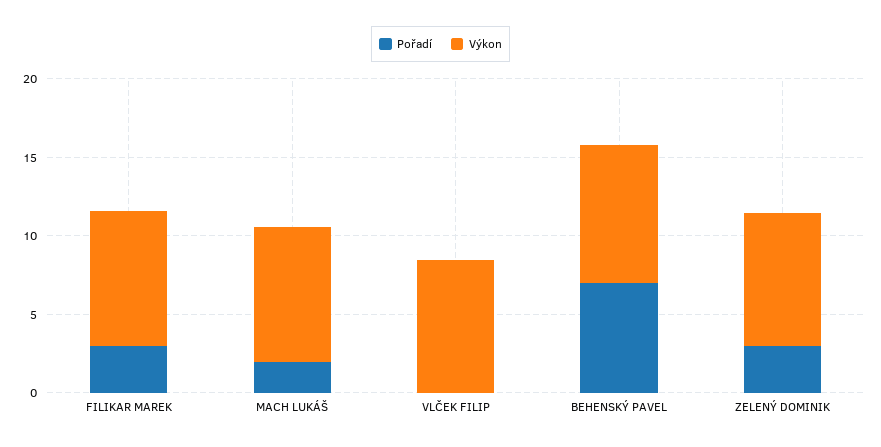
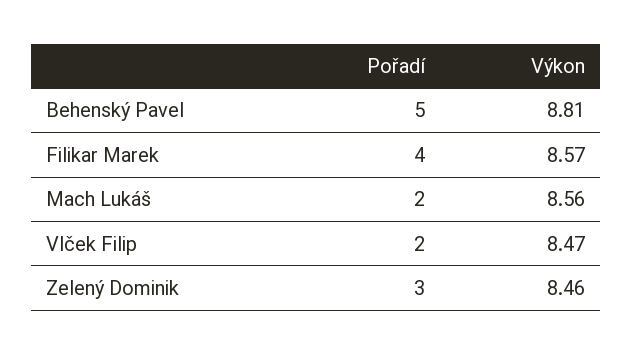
Pořadí, FILIKAR MAREK: 3 -> 4
Pořadí, VLČEK FILIP: 0 -> 2
Pořadí, BEHENSKÝ PAVEL: 7 -> 5

